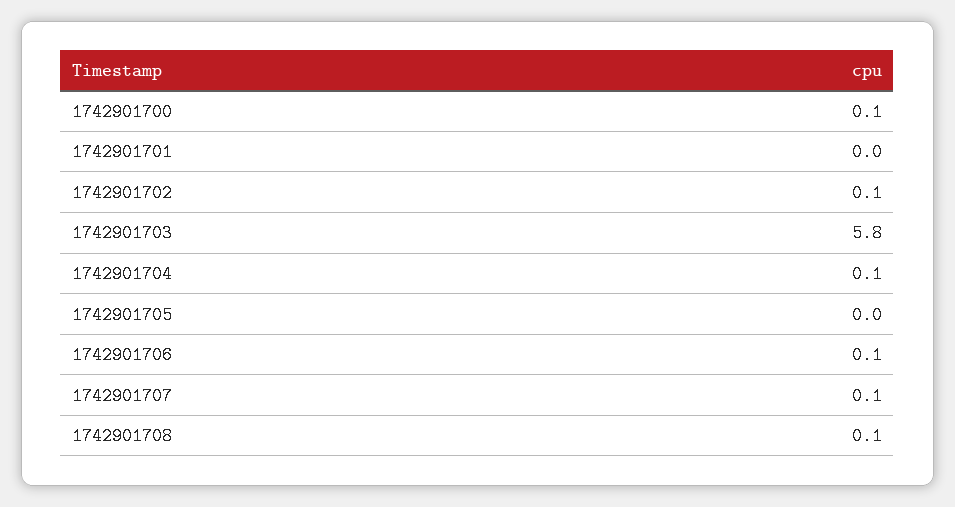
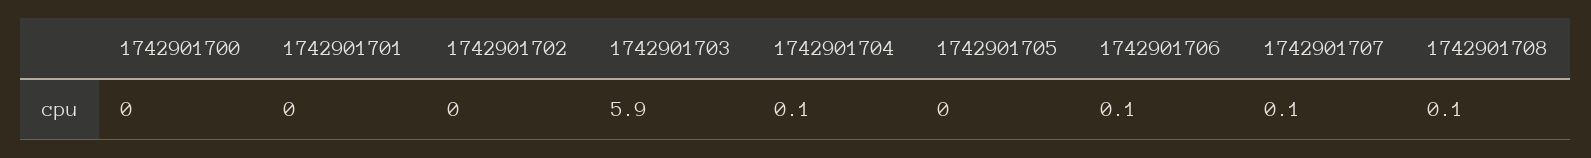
1742901700: 0.1 -> 0
1742901702: 0.1 -> 0
1742901703: 5.8 -> 5.9

